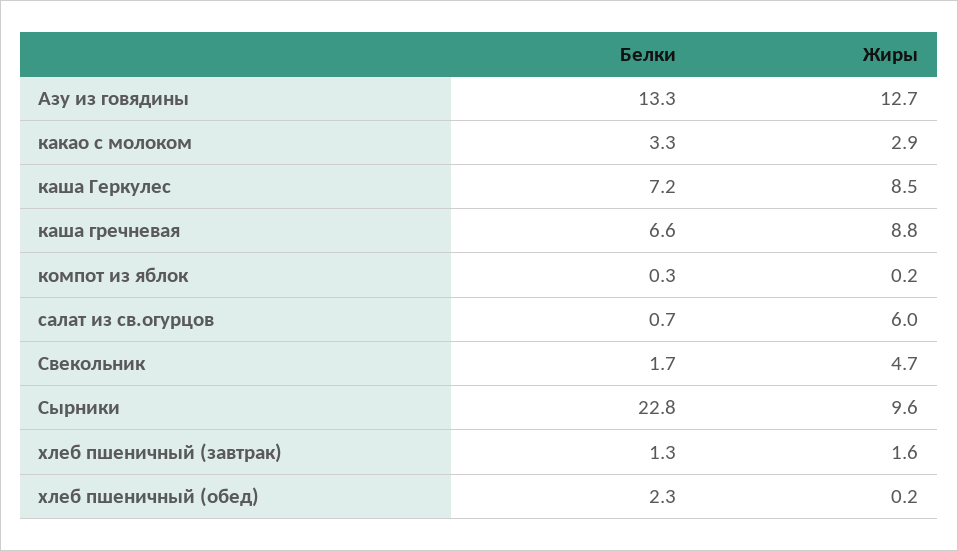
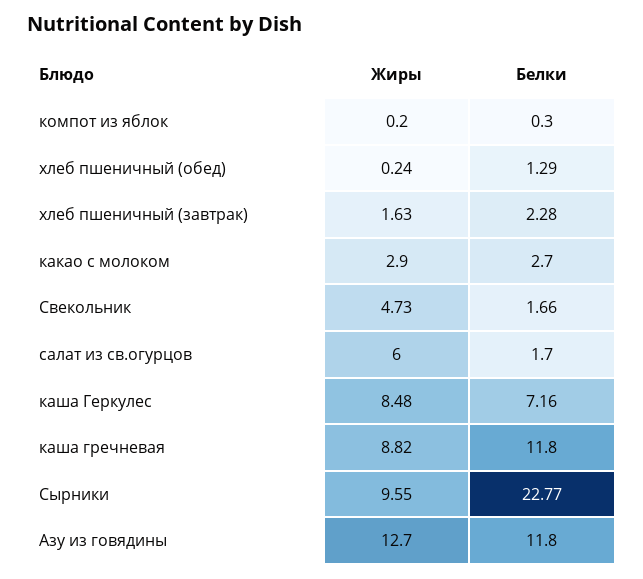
Белки, Азу из говядины: 13.3 -> 11.8
Белки, какао с молоком: 3.3 -> 2.7
Белки, каша гречневая: 6.6 -> 11.8
Белки, салат из св.огурцов: 0.7 -> 1.7
Белки, хлеб пшеничный (завтрак): 1.3 -> 2.28
Белки, хлеб пшеничный (обед): 2.3 -> 1.29

